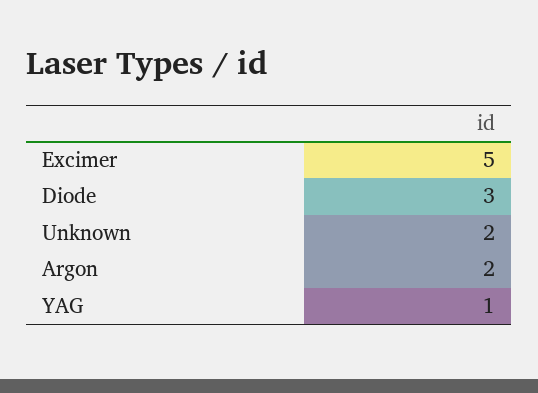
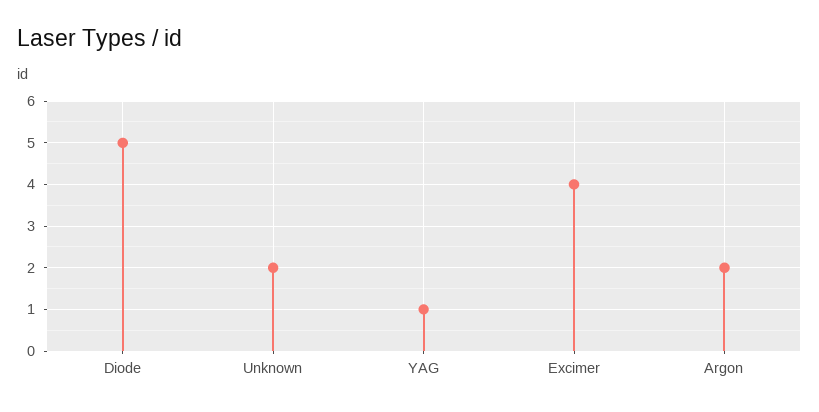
Excimer: 5 -> 4
Diode: 3 -> 5

